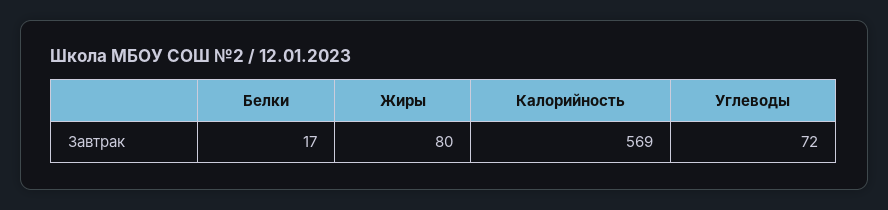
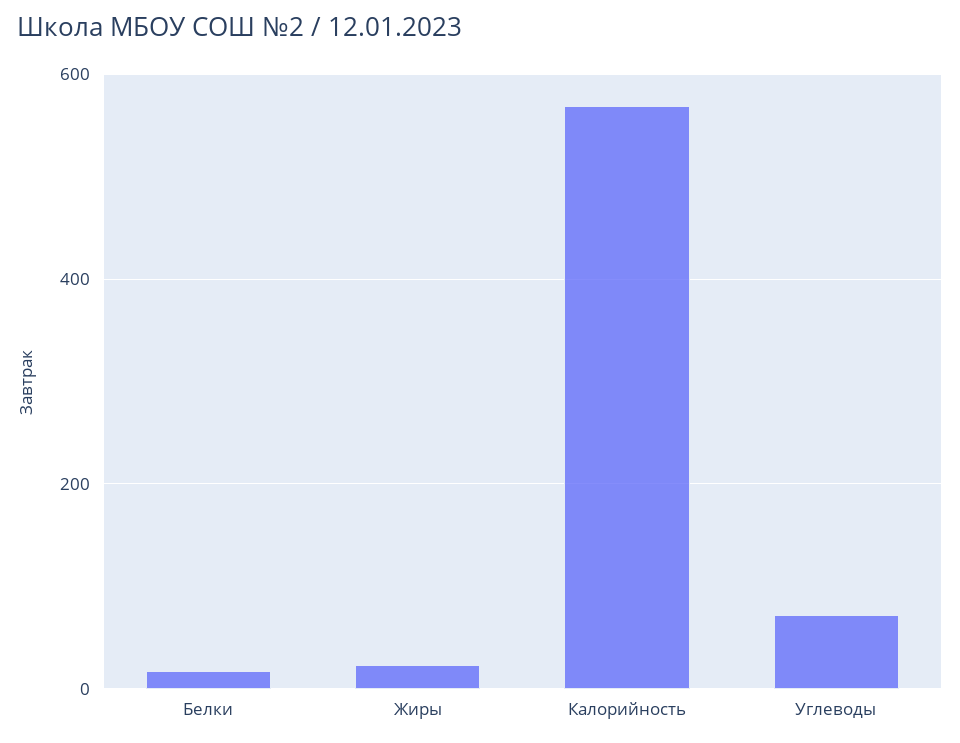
Жиры: 80 -> 20

